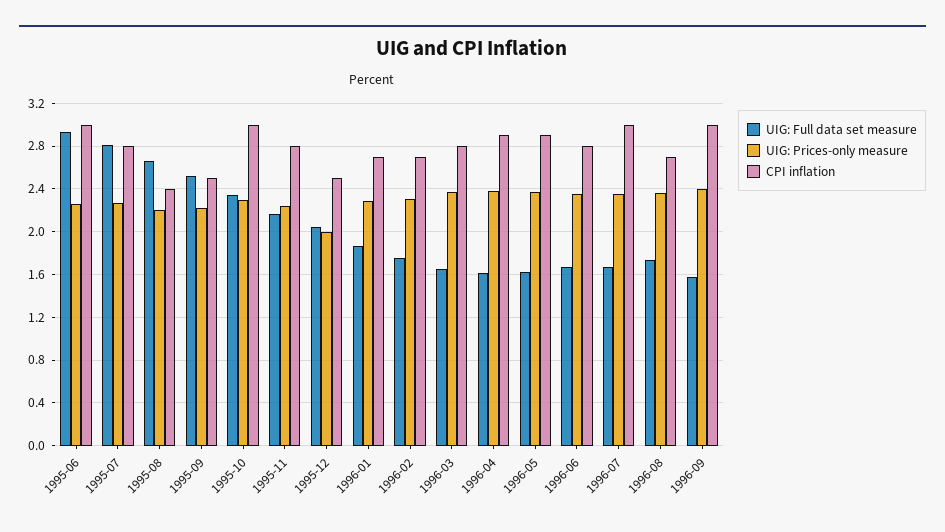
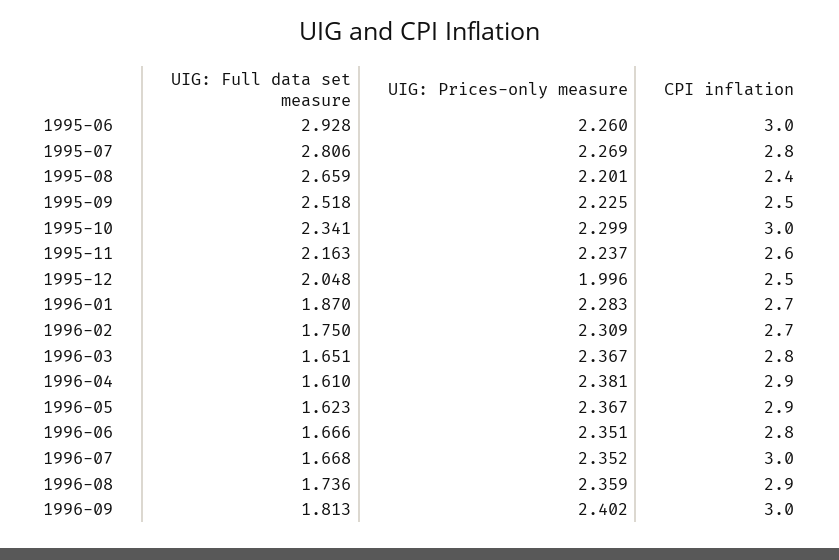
CPI inflation, 1995-11: 2.8 -> 2.6
CPI inflation, 1996-08: 2.7 -> 2.9
UIG: Full data set measure, 1996-09: 1.6 -> 1.813

